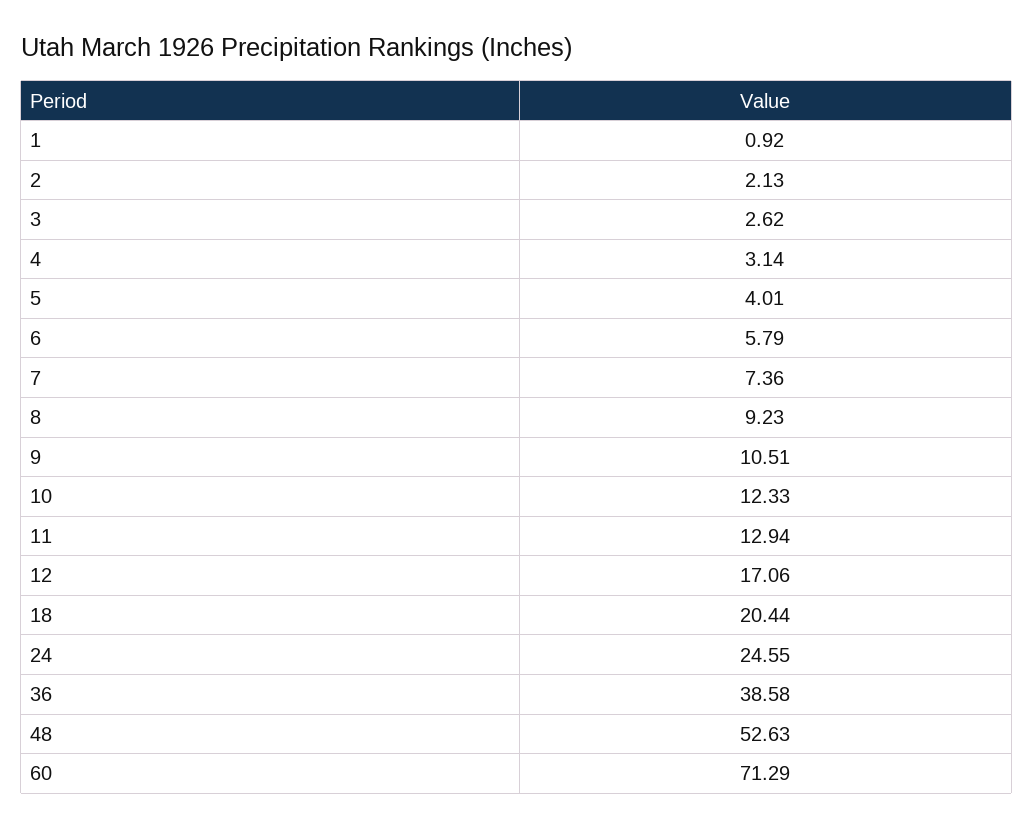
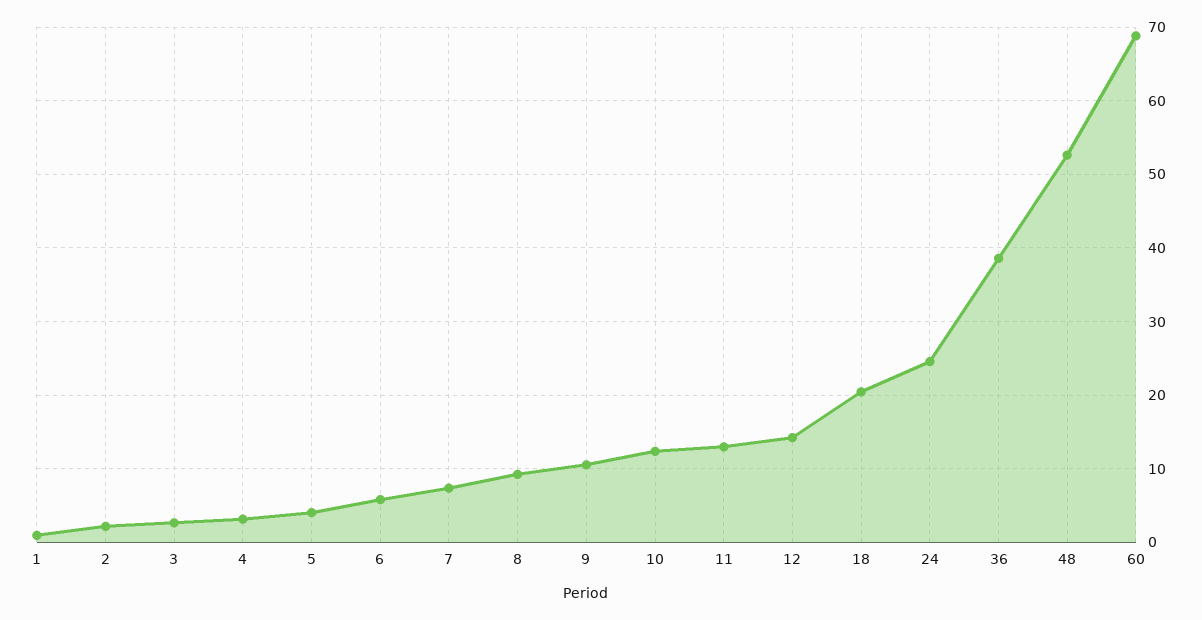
12: 17.06 -> 14
60: 71.29 -> 69

